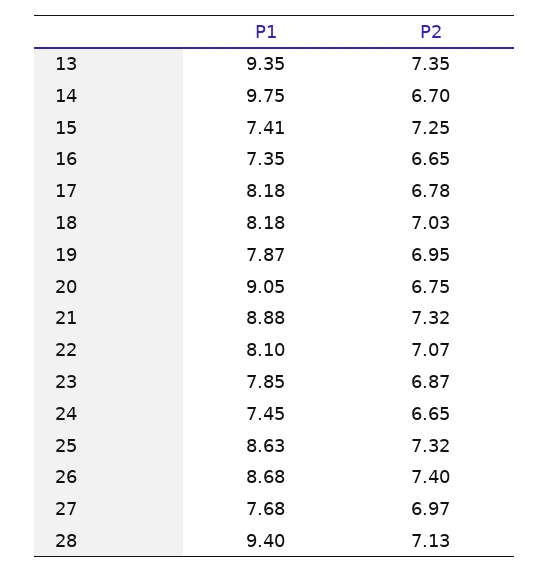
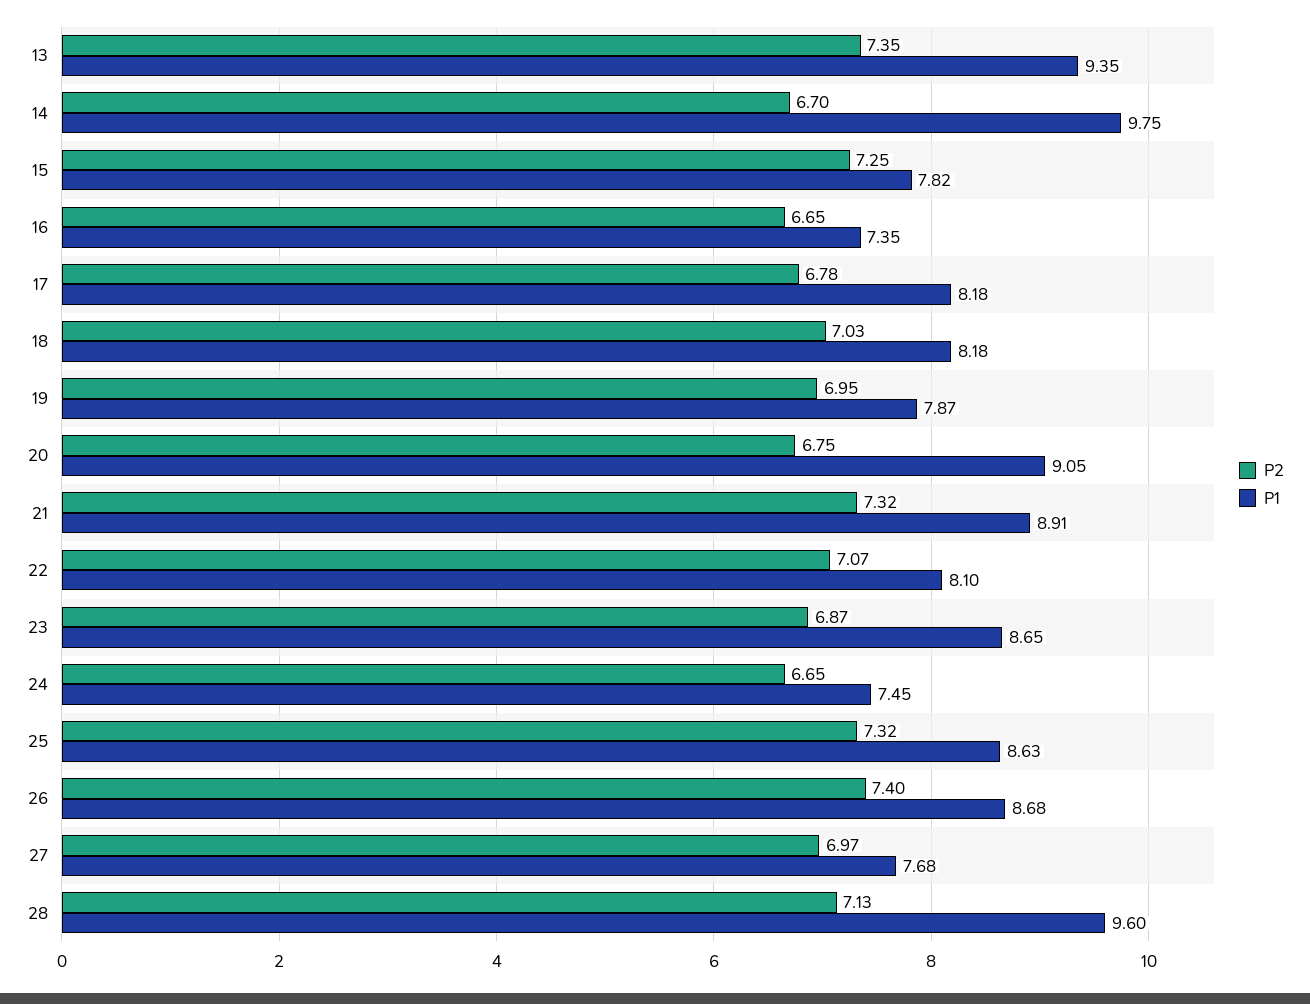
P1, 15: 7.41 -> 7.82
P1, 21: 8.88 -> 8.91
P1, 23: 7.85 -> 8.65
P1, 28: 9.4 -> 9.6

